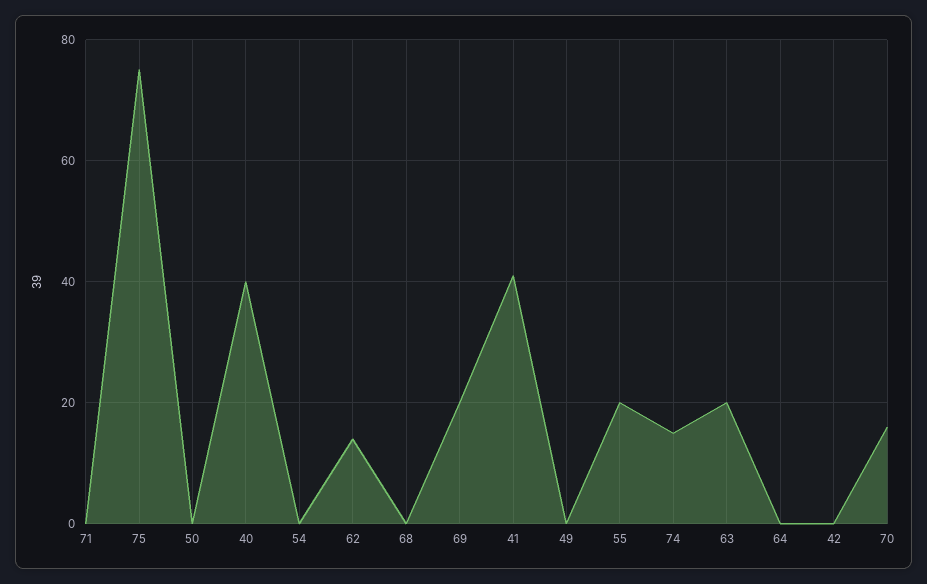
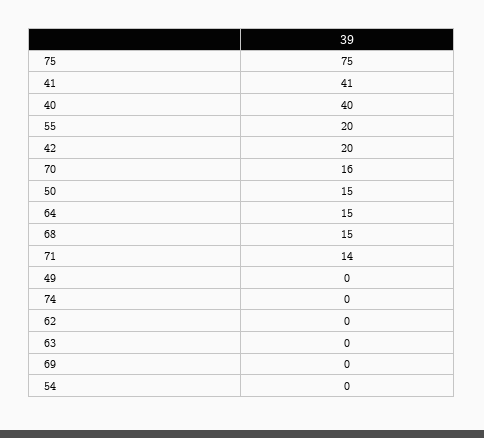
71: 0 -> 14
50: 0 -> 15
62: 15 -> 0
68: 0 -> 15
69: 20 -> 0
74: 15 -> 0
63: 20 -> 0
64: 0 -> 15
42: 0 -> 20

